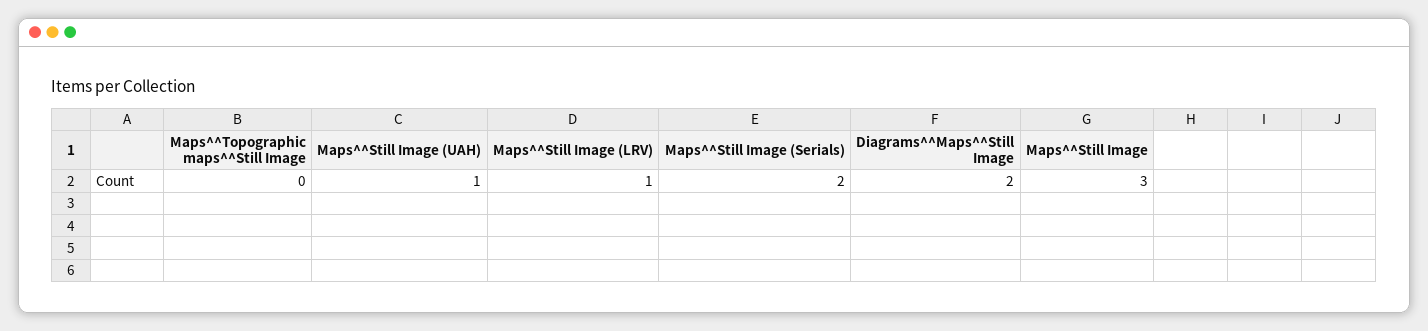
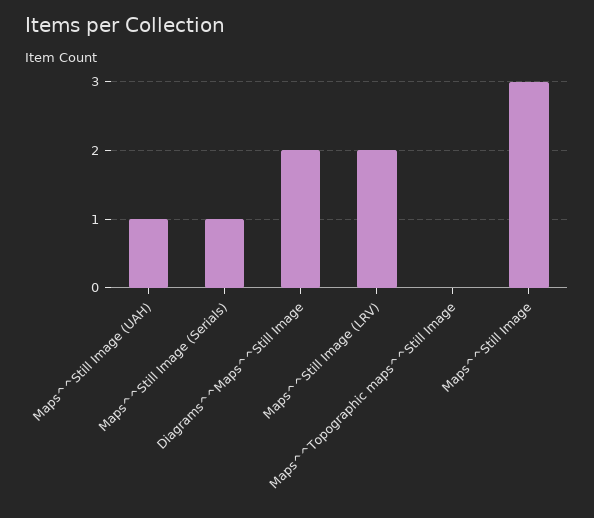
Maps^^Still Image (LRV): 1 -> 2
Maps^^Still Image (Serials): 2 -> 1

